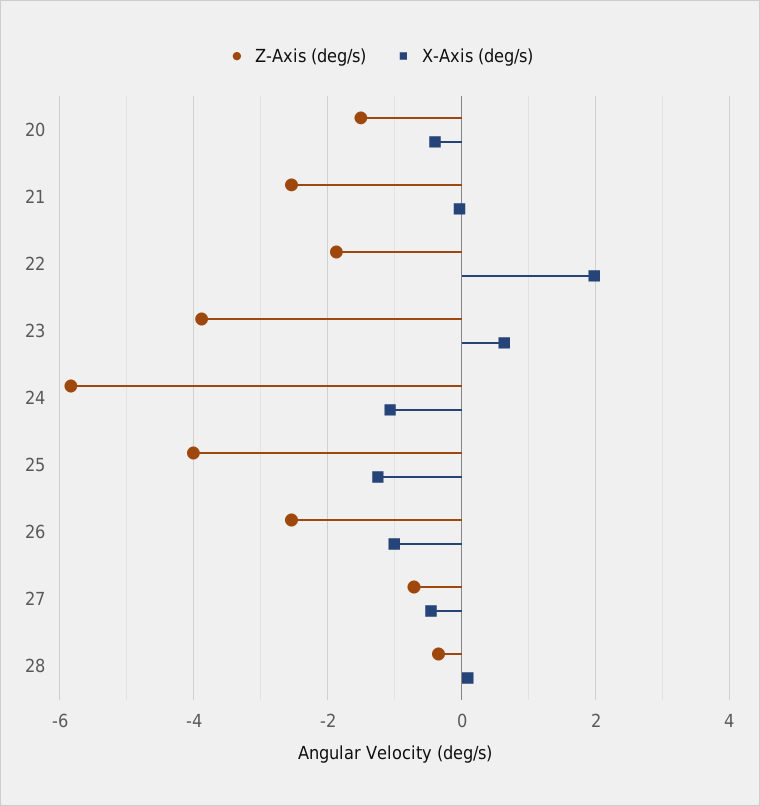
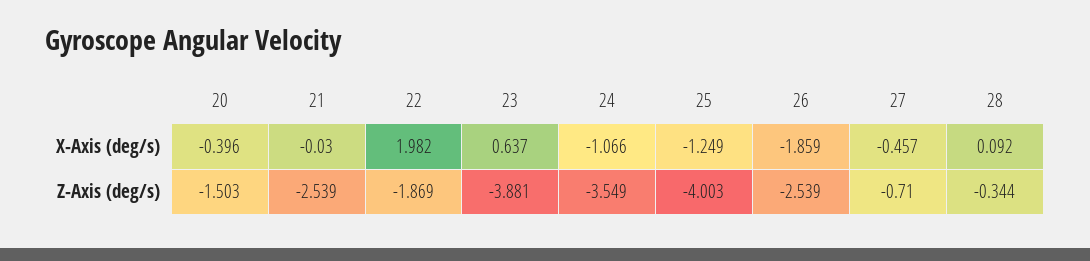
Z-Axis (deg/s), 24: -5.8 -> -3.549
X-Axis (deg/s), 26: -1 -> -1.859

